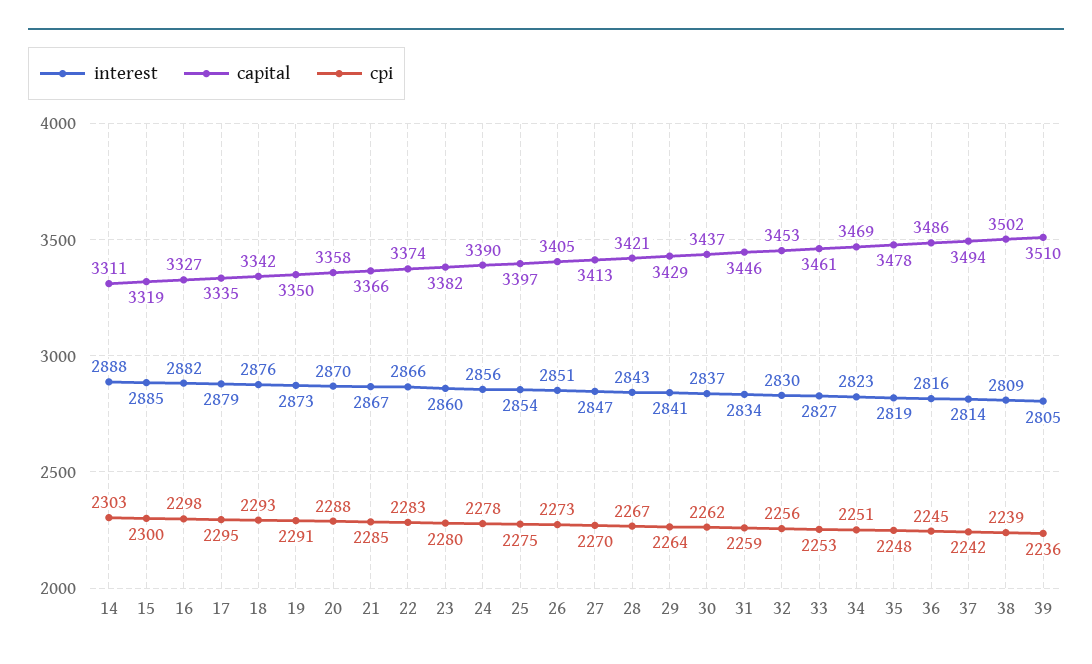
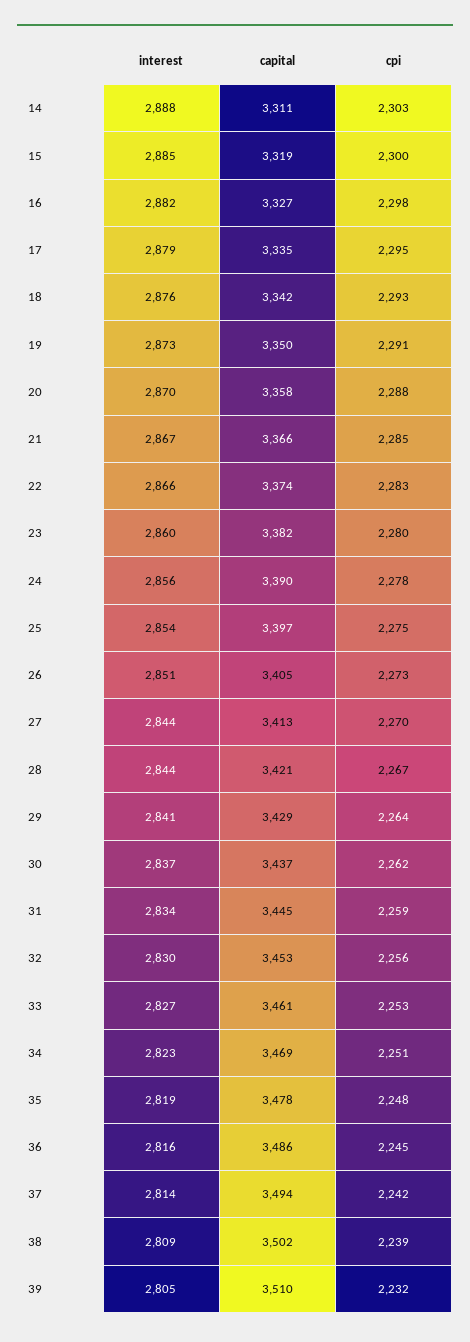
interest, 27: 2847 -> 2844
interest, 28: 2843 -> 2844
capital, 31: 3446 -> 3445
cpi, 39: 2236 -> 2232

